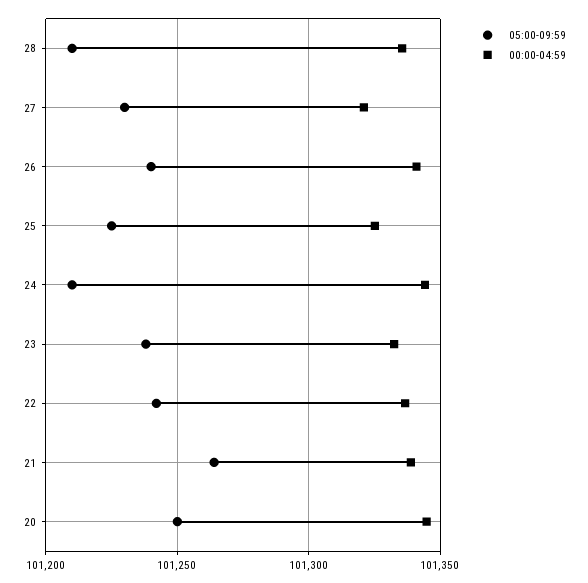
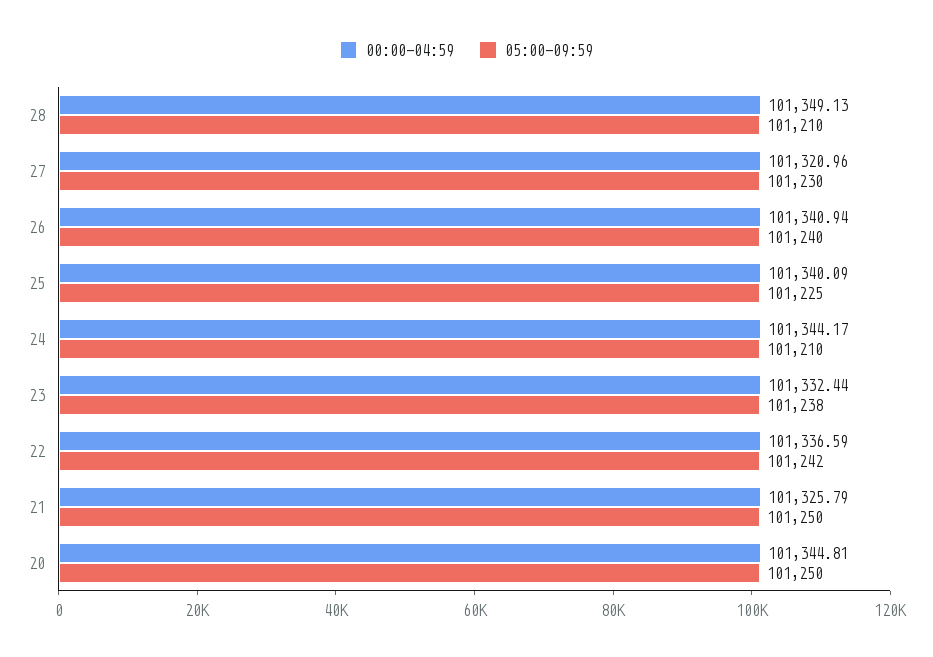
00:00-04:59, 28: 101335 -> 101349.13
00:00-04:59, 25: 101325 -> 101340.09
05:00-09:59, 21: 101265 -> 101250
00:00-04:59, 21: 101340 -> 101325.79

